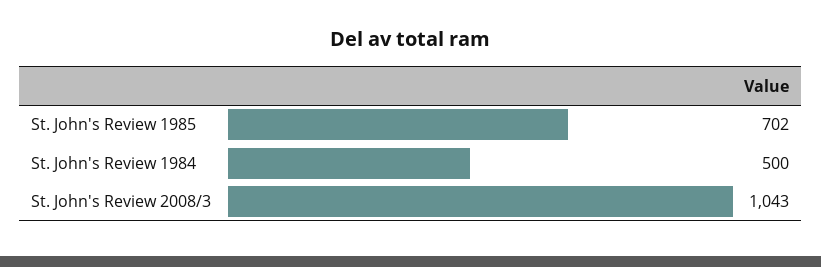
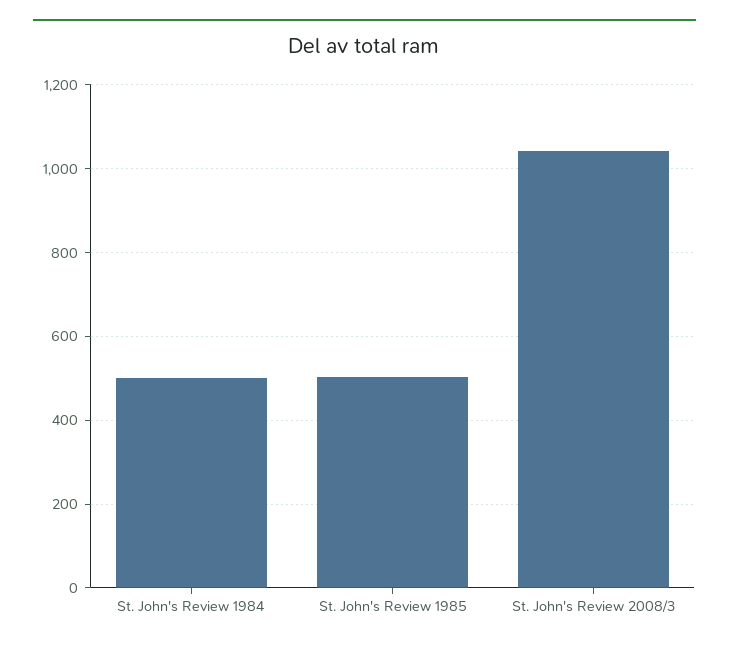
St. John's Review 1985: 702 -> 500

